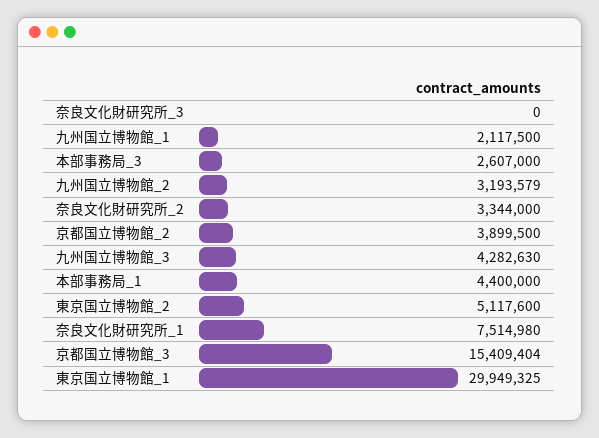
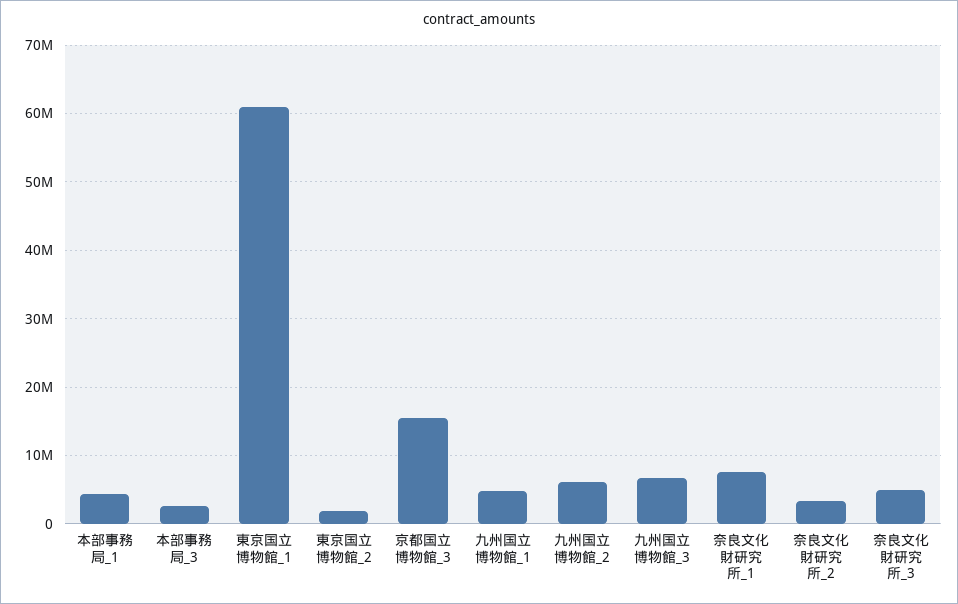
奈良文化財研究所_3: 0 -> 5000000
九州国立博物館_1: 2117500 -> 5000000
九州国立博物館_2: 3193579 -> 6000000
京都国立博物館_2: 3899500 -> none
九州国立博物館_3: 4282630 -> 7000000
東京国立博物館_2: 5117600 -> 2000000
東京国立博物館_1: 29949325 -> 61000000

